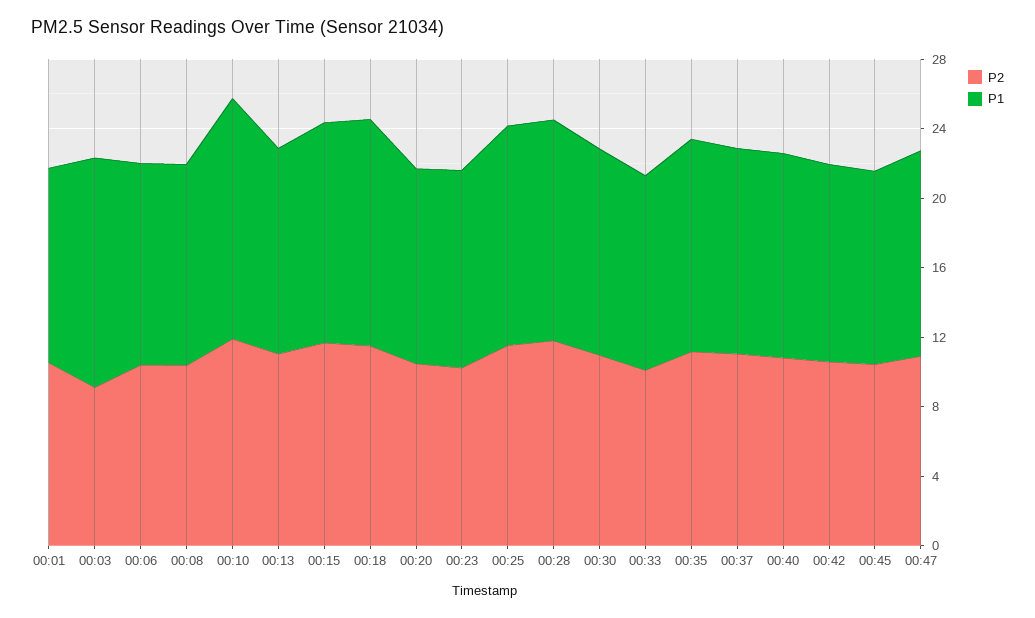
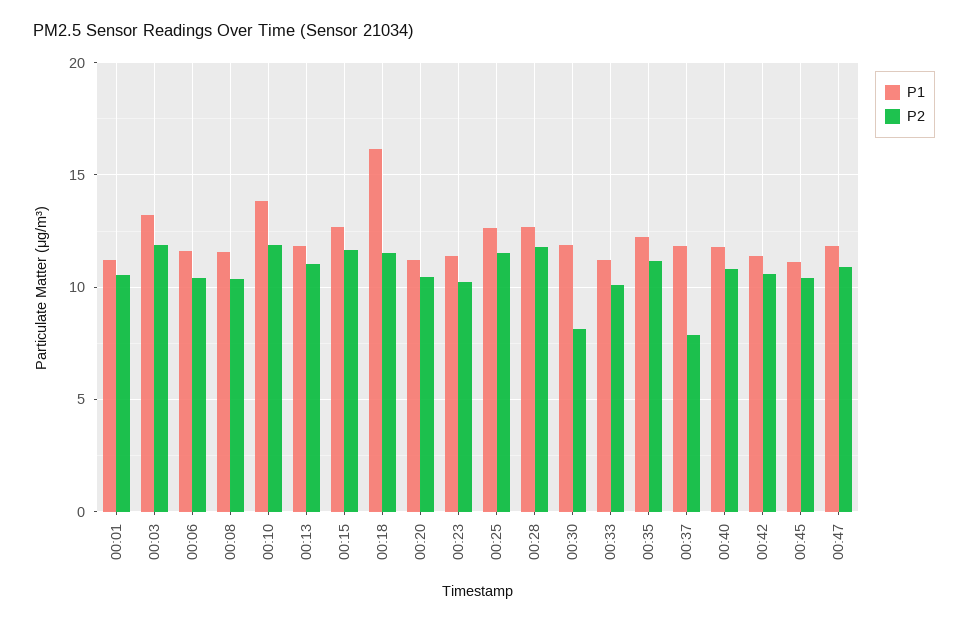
P2, 00:03: 9 -> 12
P1, 00:18: 13 -> 16
P2, 00:30: 11 -> 8
P2, 00:37: 11 -> 8

